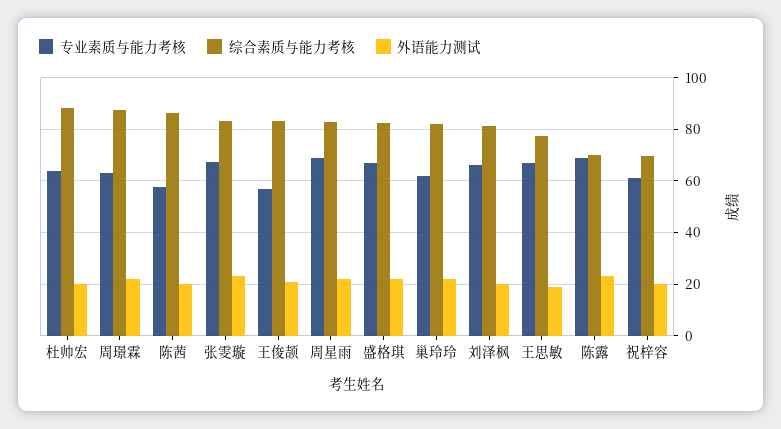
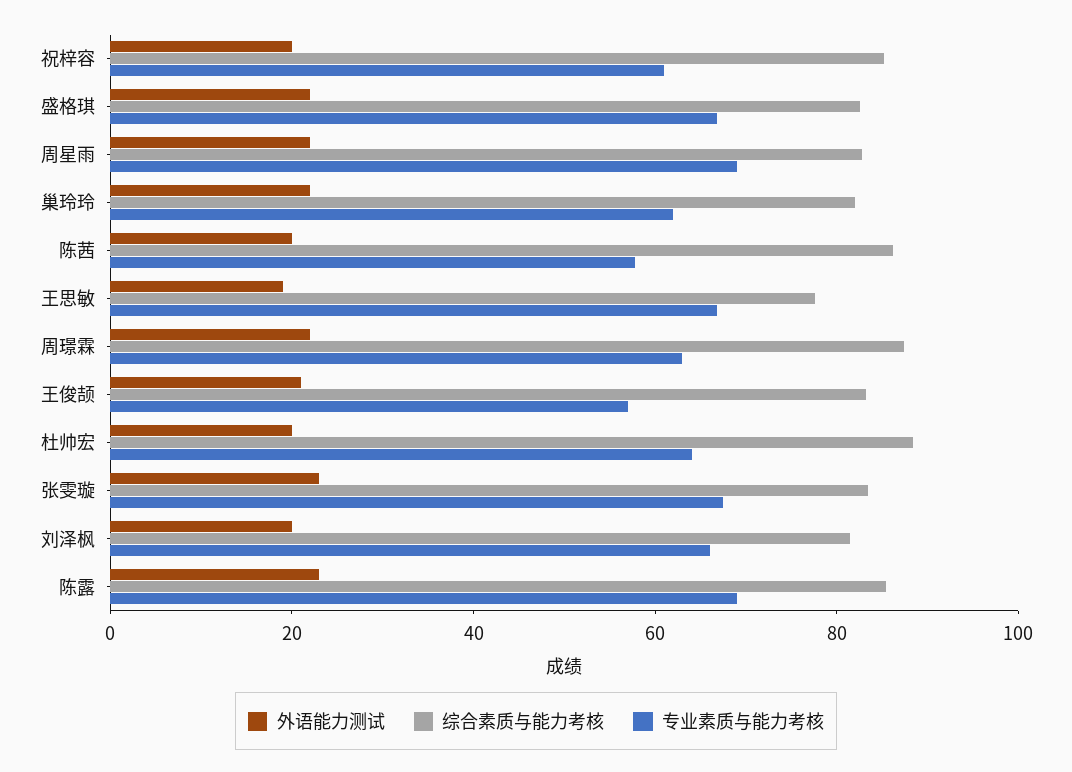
综合素质与能力考核, 陈露: 70 -> 85
综合素质与能力考核, 祝梓容: 70 -> 85

